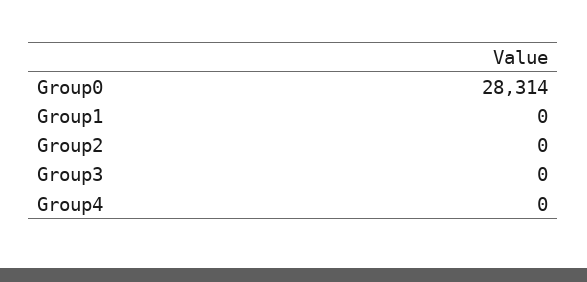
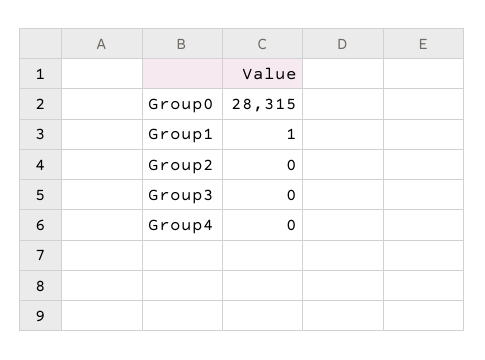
Group0: 28314 -> 28315
Group1: 0 -> 1

